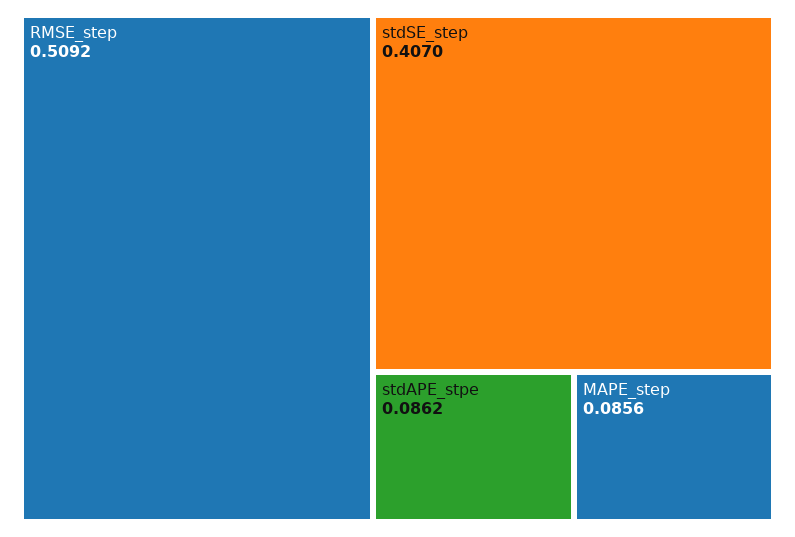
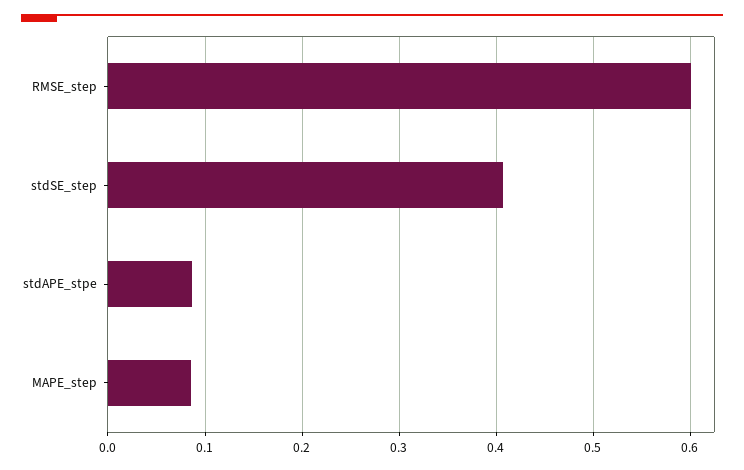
RMSE_step: 0.5092 -> 0.6

